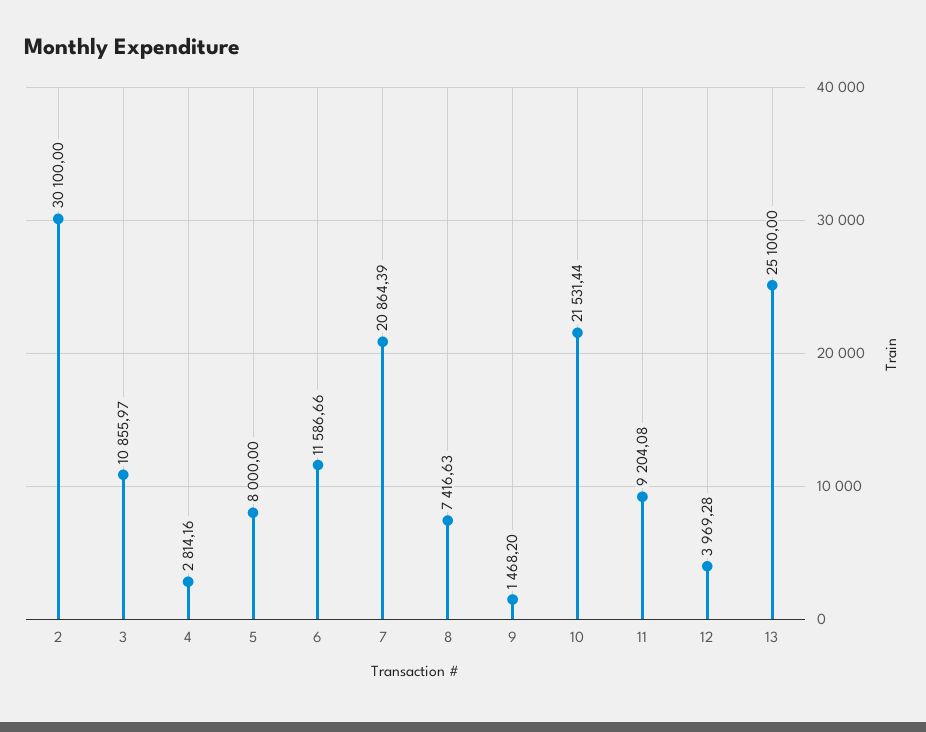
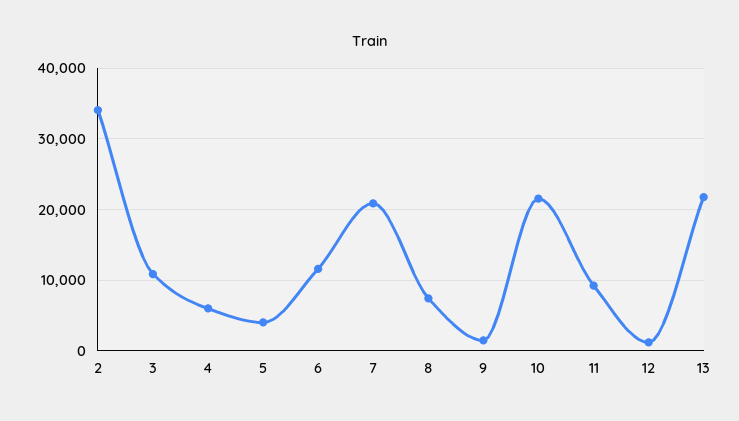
2: 30100 -> 34000
4: 2814.16 -> 6000
5: 8000 -> 4000
12: 3969.28 -> 1000
13: 25100 -> 22000

